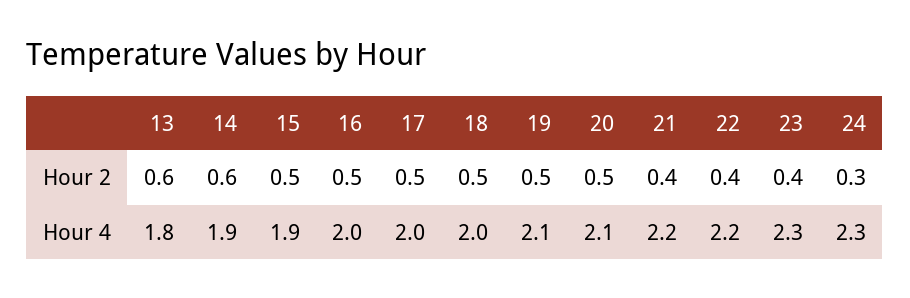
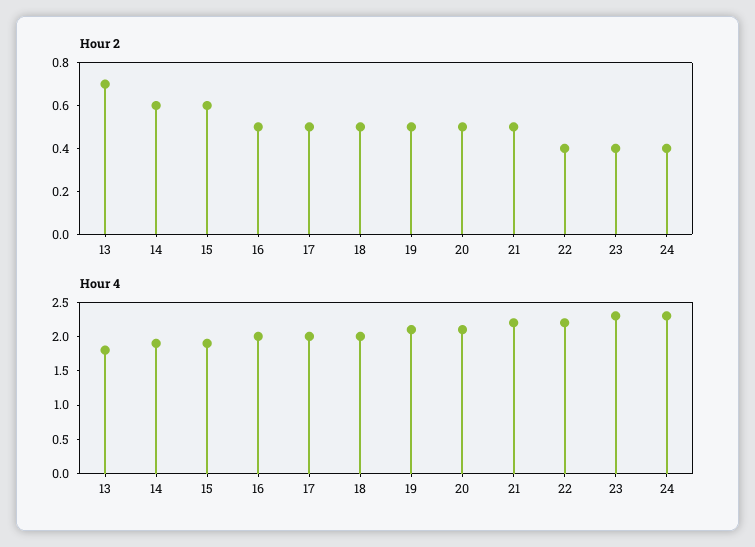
Hour 2, 13: 0.6 -> 0.7
Hour 2, 15: 0.5 -> 0.6
Hour 2, 21: 0.4 -> 0.5
Hour 2, 24: 0.3 -> 0.4

